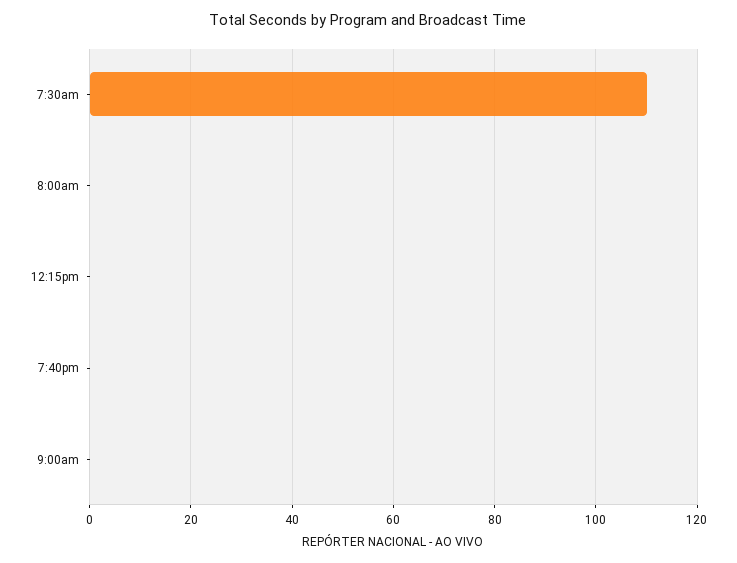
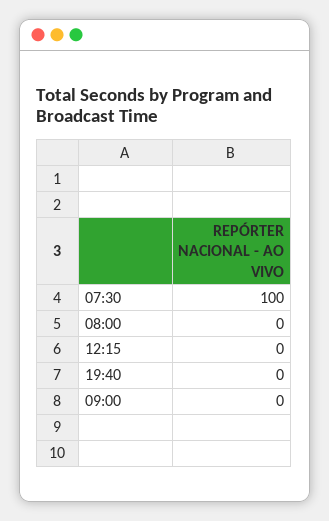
7:30am: 110 -> 100

